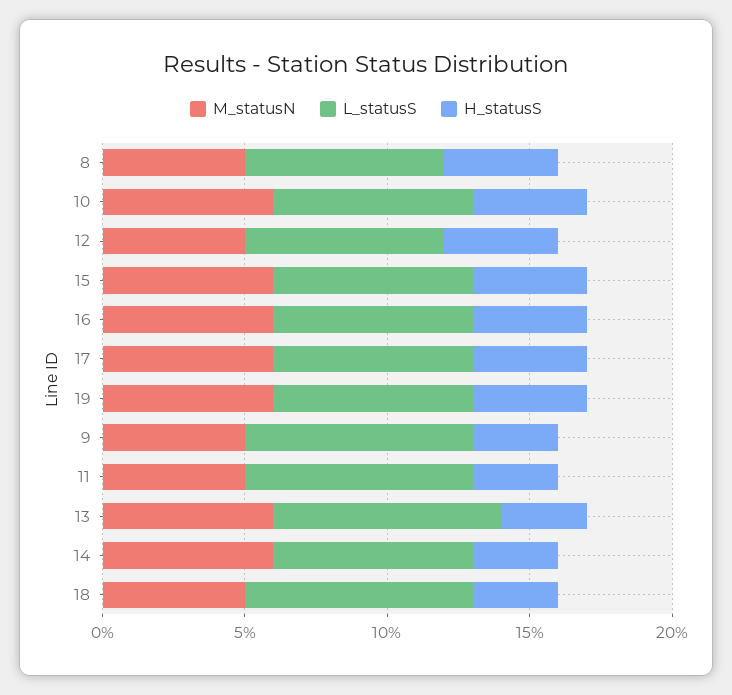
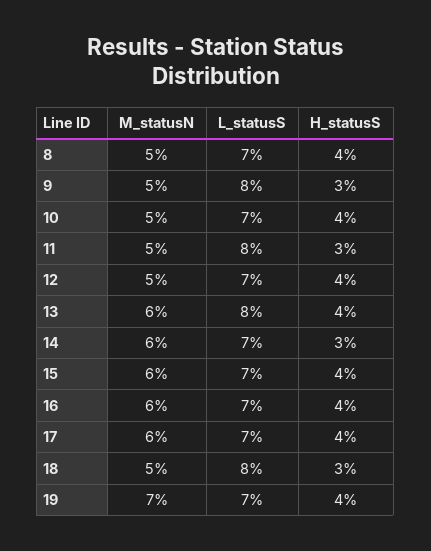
M_statusN, 10: 6 -> 5
M_statusN, 19: 6 -> 7
H_statusS, 13: 3 -> 4

